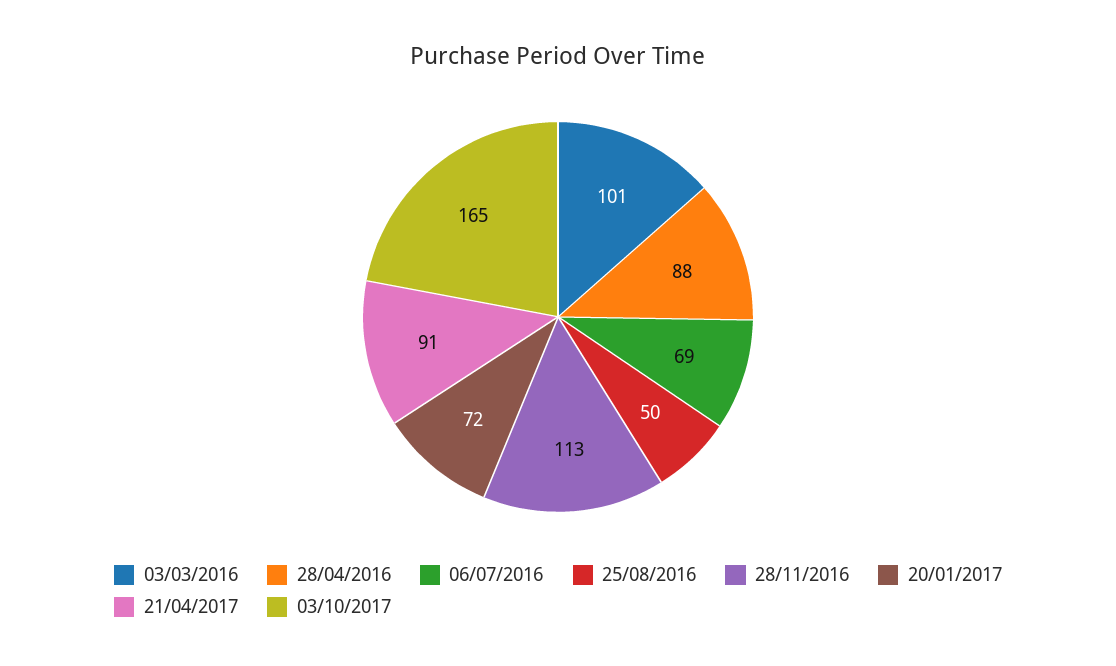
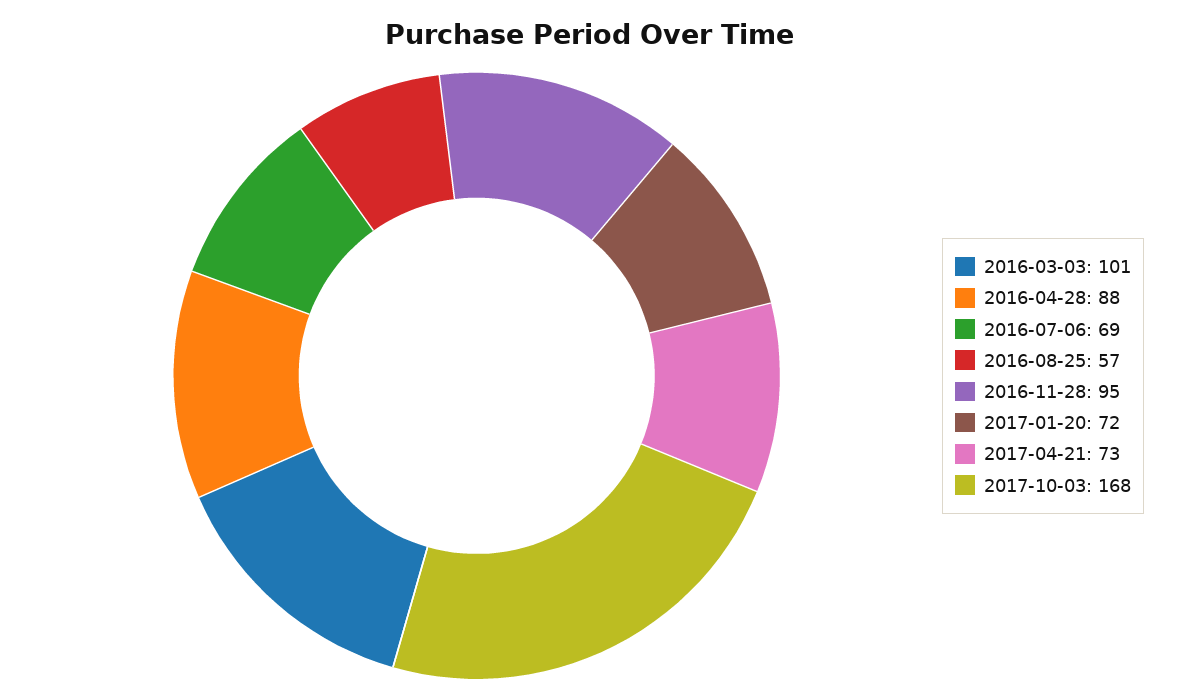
25/08/2016: 50 -> 57
28/11/2016: 113 -> 95
21/04/2017: 91 -> 73
03/10/2017: 165 -> 168

